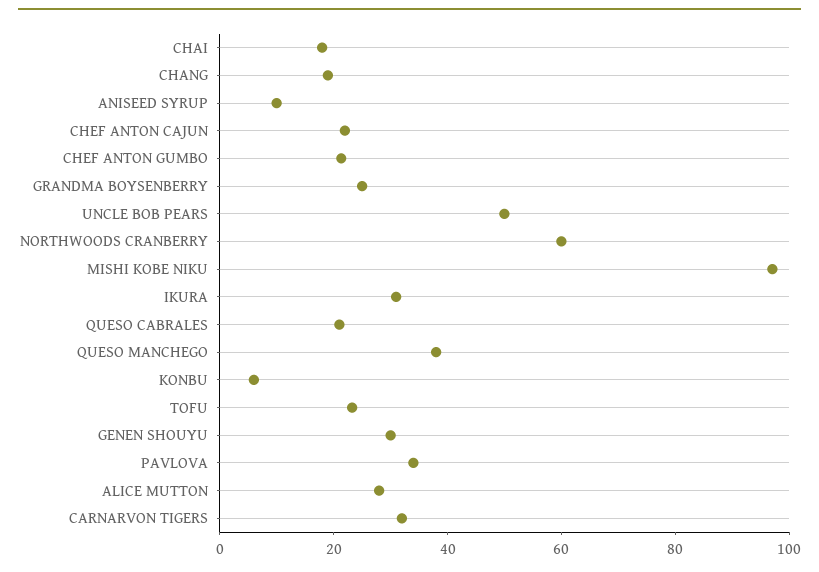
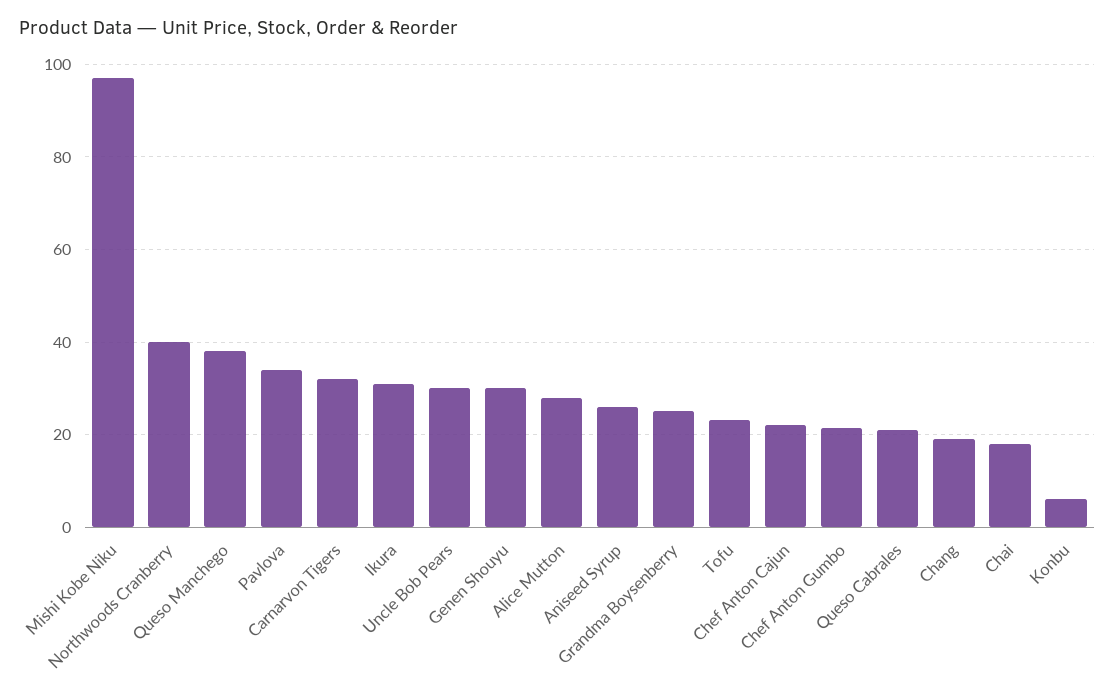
ANISEED SYRUP: 10 -> 26
UNCLE BOB PEARS: 50 -> 30
NORTHWOODS CRANBERRY: 60 -> 40

